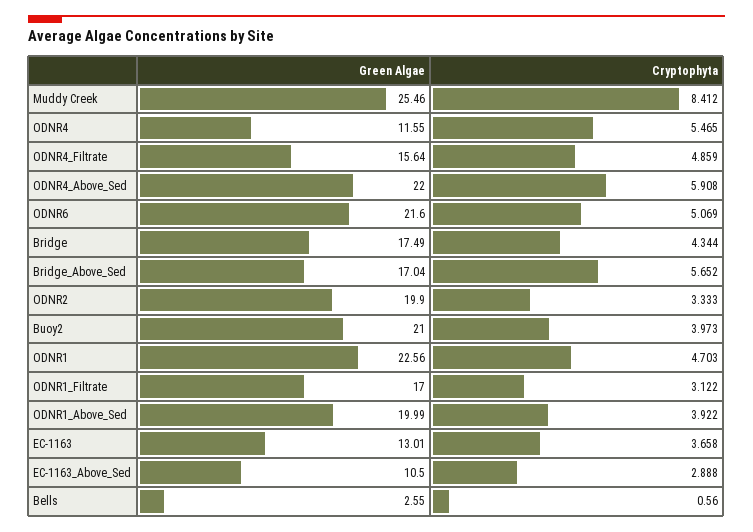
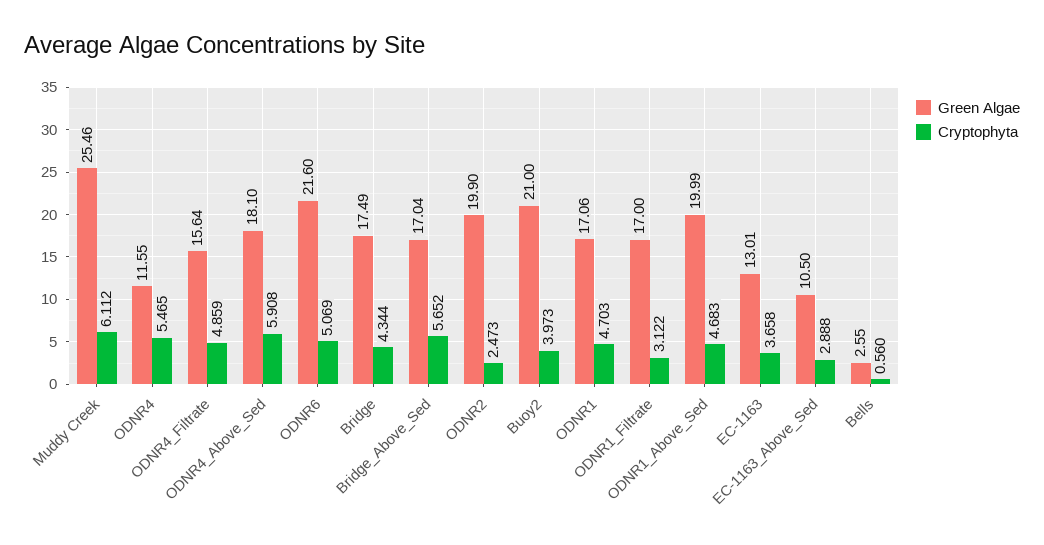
Cryptophyta, Muddy Creek: 8.412 -> 6.112
Green Algae, ODNR4_Above_Sed: 22 -> 18.1
Cryptophyta, ODNR2: 3.333 -> 2.473
Green Algae, ODNR1: 22.56 -> 17.06
Cryptophyta, ODNR1_Above_Sed: 3.922 -> 4.683

